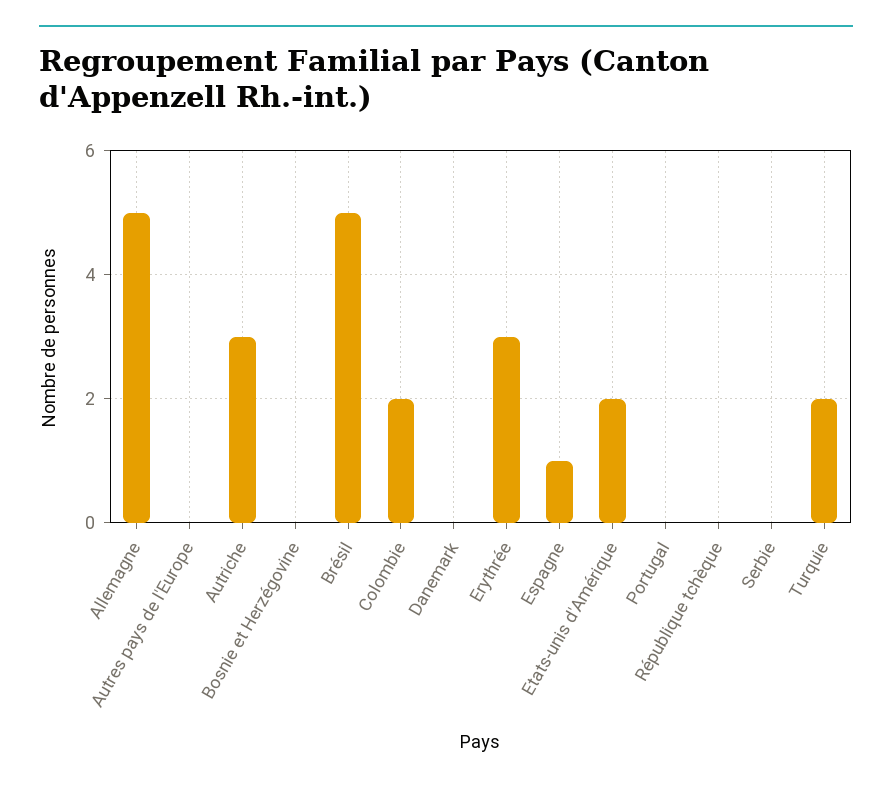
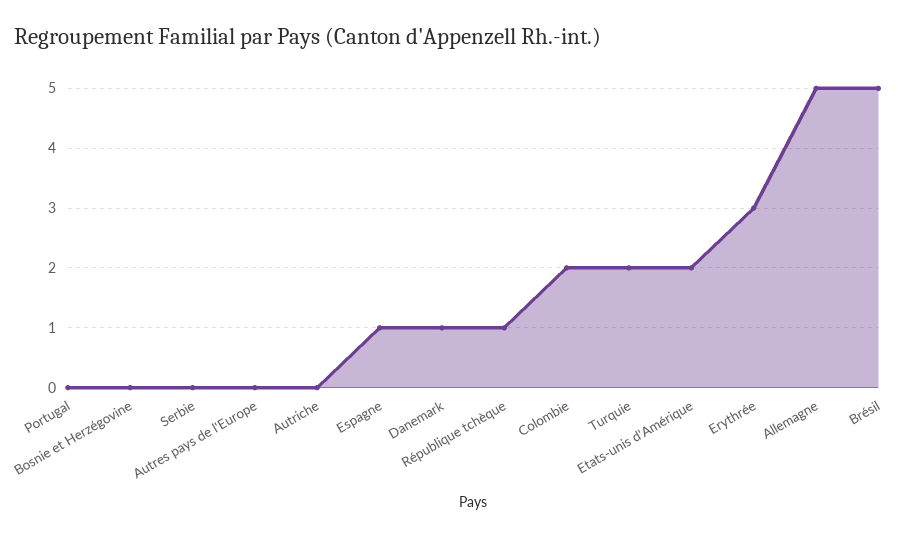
Autriche: 3 -> 0
Danemark: 0 -> 1
République tchèque: 0 -> 1

